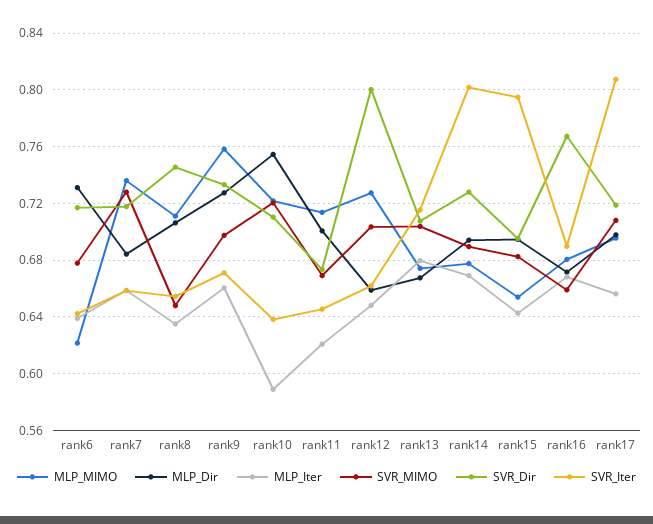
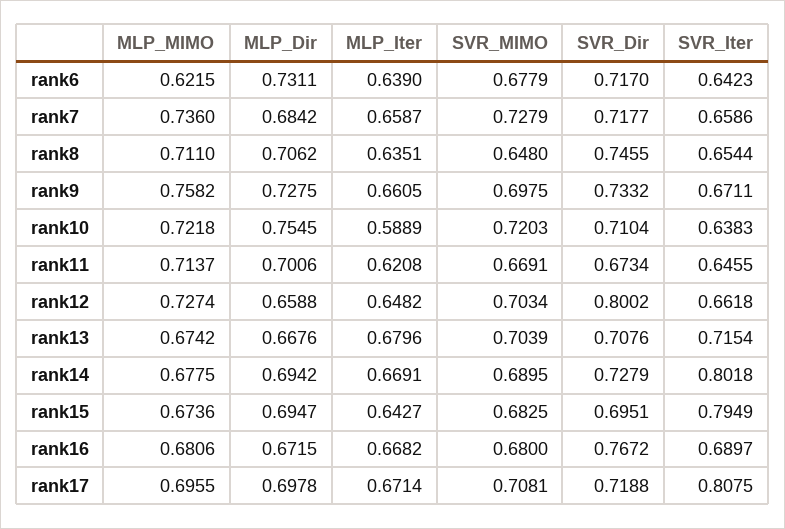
MLP_MIMO, rank15: 0.655 -> 0.6736
SVR_MIMO, rank16: 0.66 -> 0.68
MLP_Iter, rank17: 0.655 -> 0.6714

